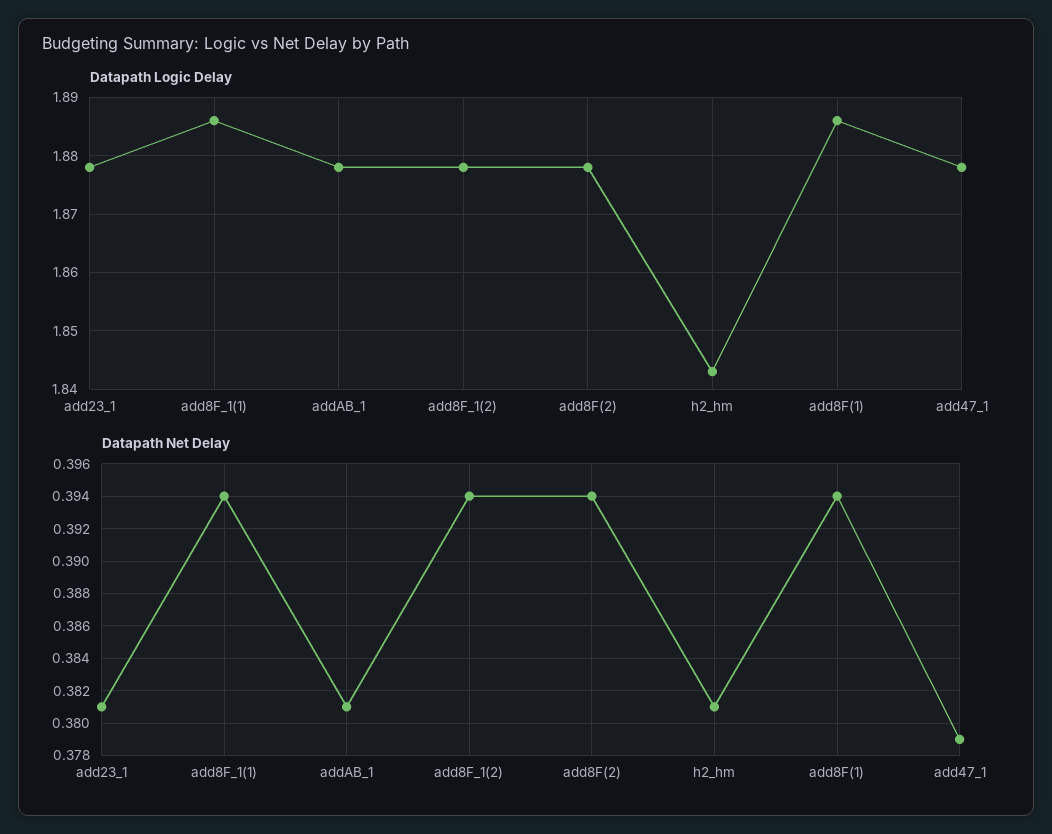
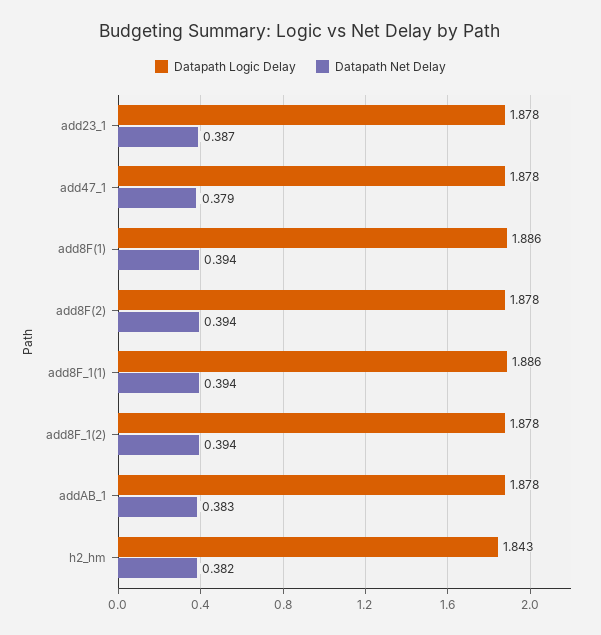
Datapath Net Delay, add23_1: 0.381 -> 0.387
Datapath Net Delay, addAB_1: 0.381 -> 0.383
Datapath Net Delay, h2_hm: 0.381 -> 0.382

